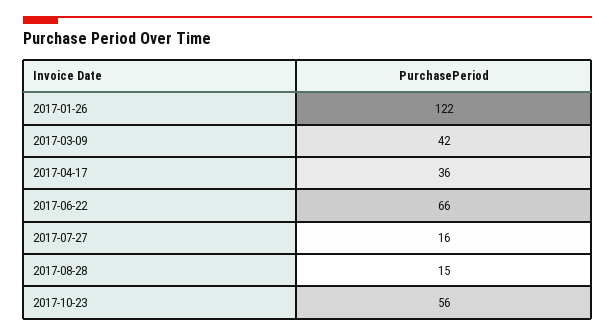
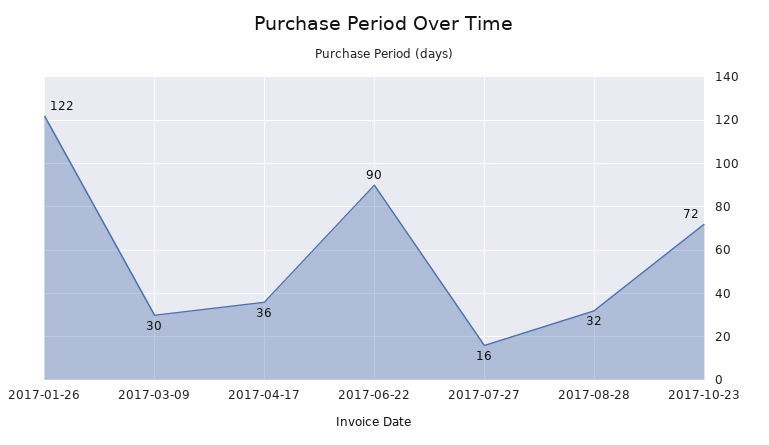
2017-03-09: 42 -> 30
2017-06-22: 66 -> 90
2017-08-28: 15 -> 32
2017-10-23: 56 -> 72

